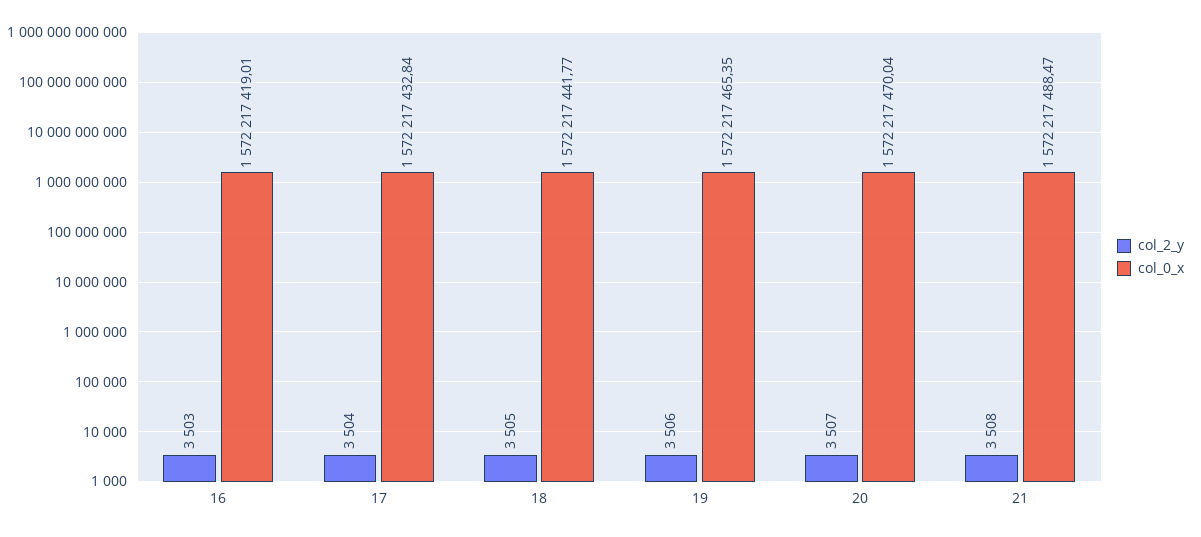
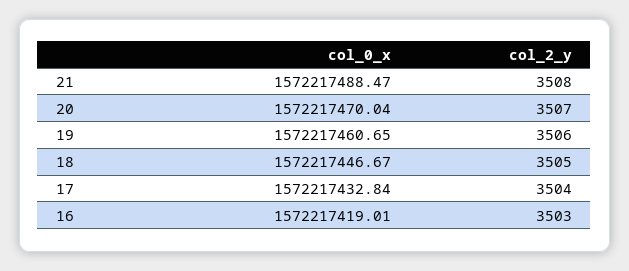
col_0_x, 18: 1572217441.77 -> 1572217446.67
col_0_x, 19: 1572217465.35 -> 1572217460.65

